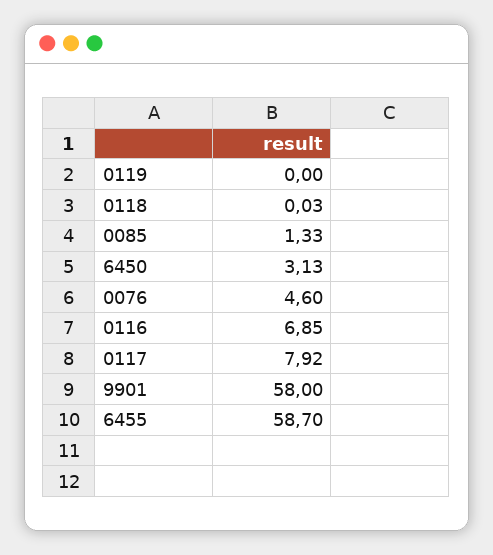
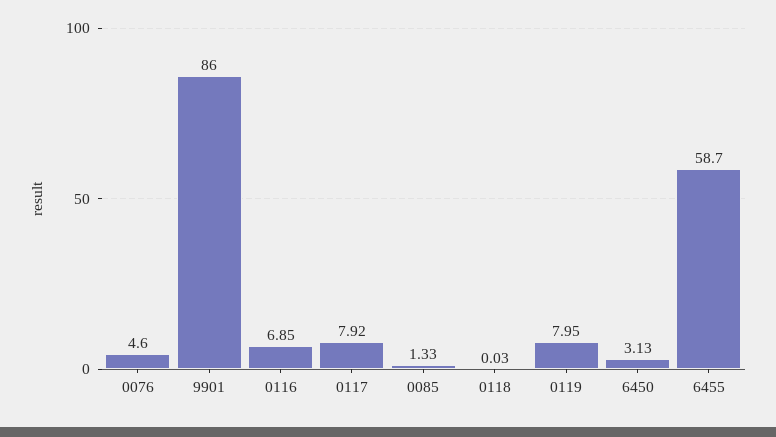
0119: 0 -> 7.95
9901: 58 -> 86

